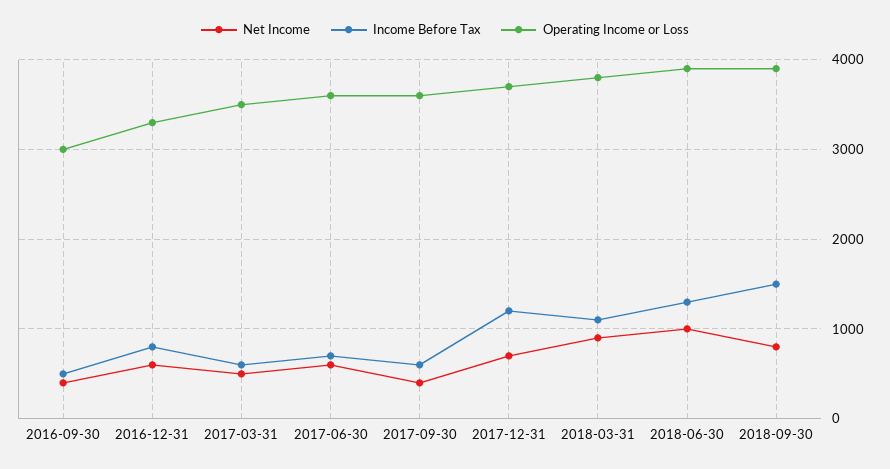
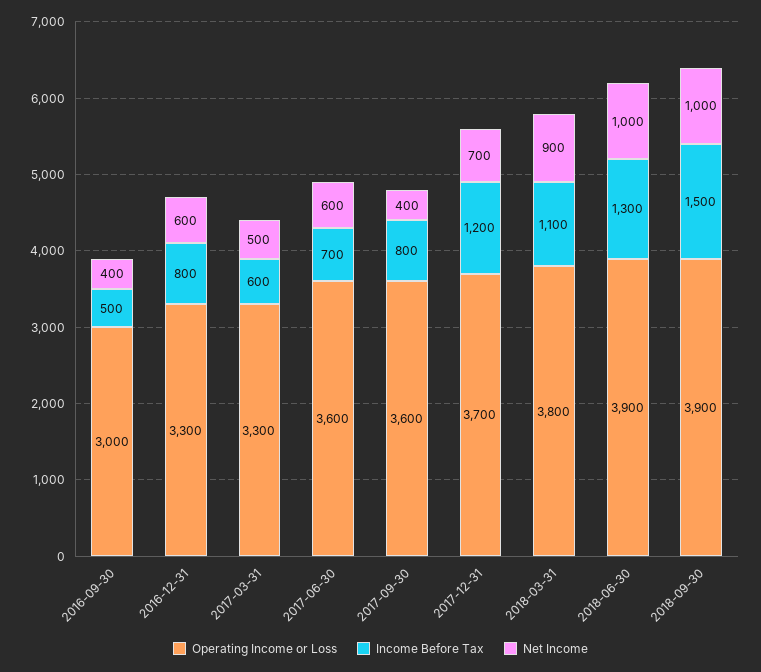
Operating Income or Loss, 2017-03-31: 3500 -> 3300
Income Before Tax, 2017-09-30: 600 -> 800
Net Income, 2018-09-30: 800 -> 1000

